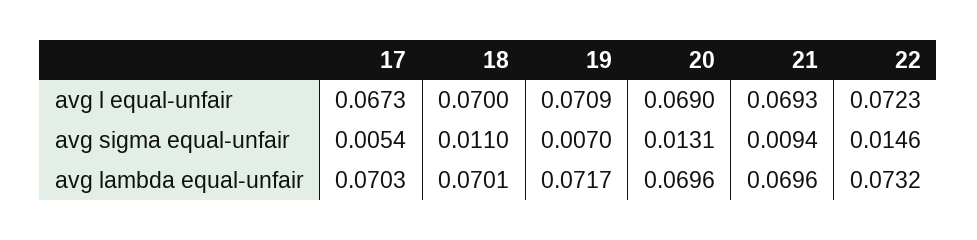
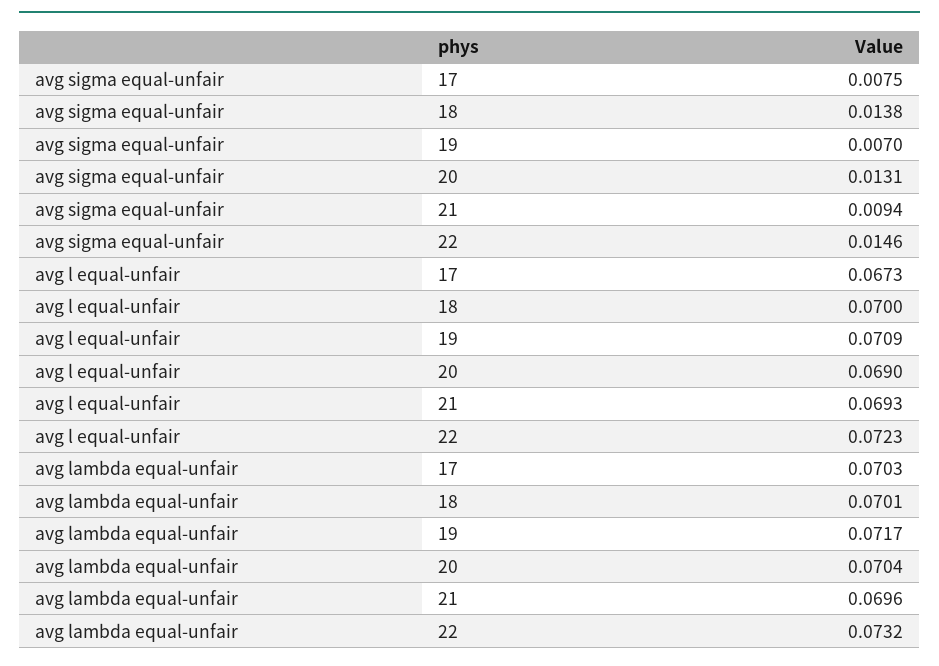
17, avg sigma equal-unfair: 0.0054 -> 0.0075
18, avg sigma equal-unfair: 0.011 -> 0.0138
20, avg lambda equal-unfair: 0.0696 -> 0.0704

